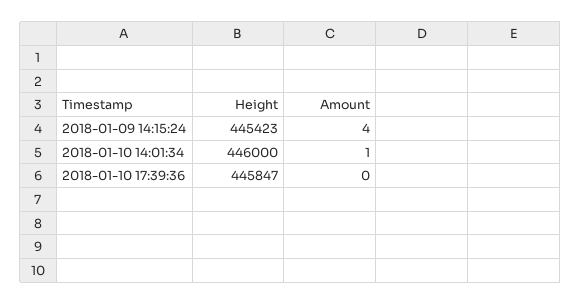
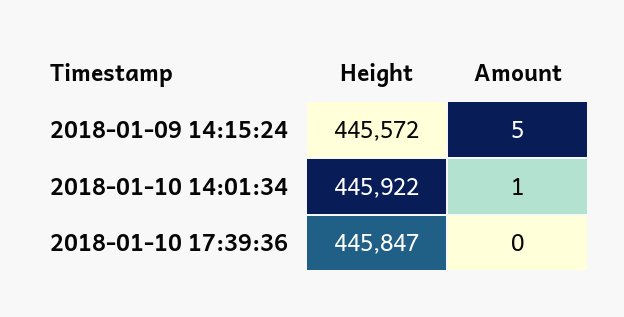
Height, 2018-01-09 14:15:24: 445423 -> 445572
Amount, 2018-01-09 14:15:24: 4 -> 5
Height, 2018-01-10 14:01:34: 446000 -> 445922

